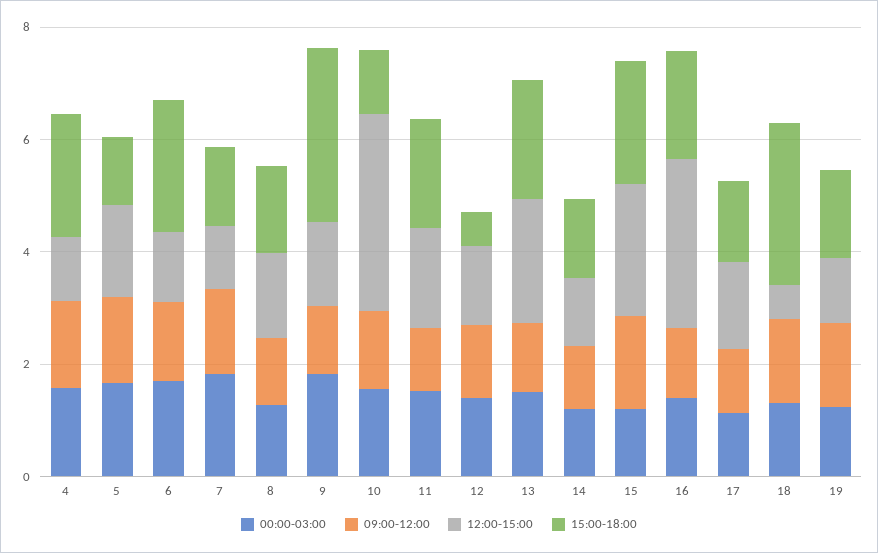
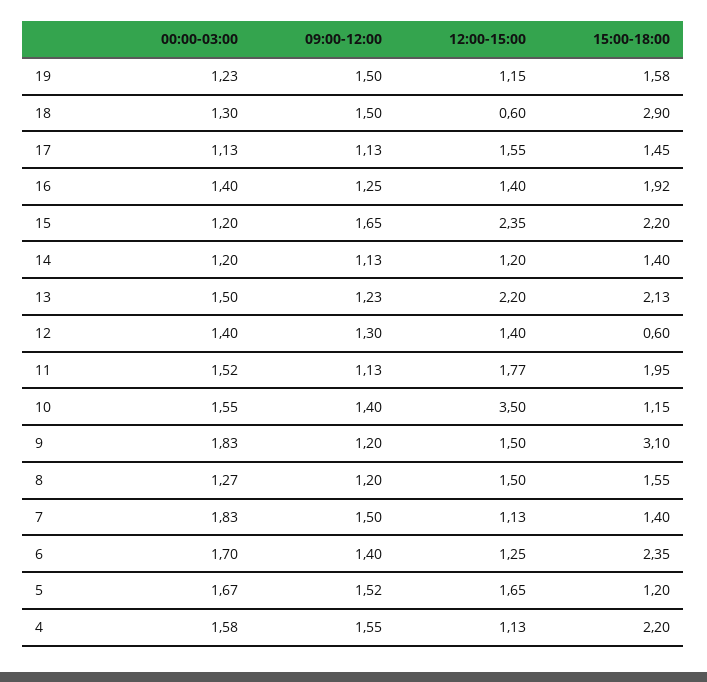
12:00-15:00, 16: 3 -> 1.4

